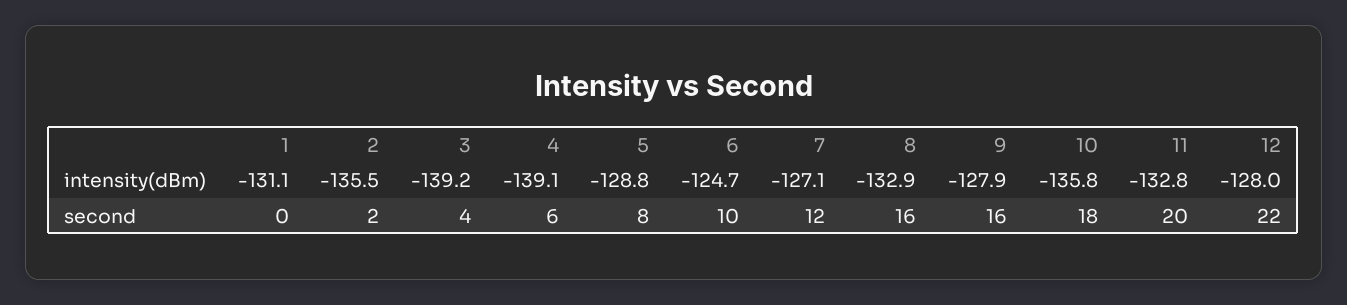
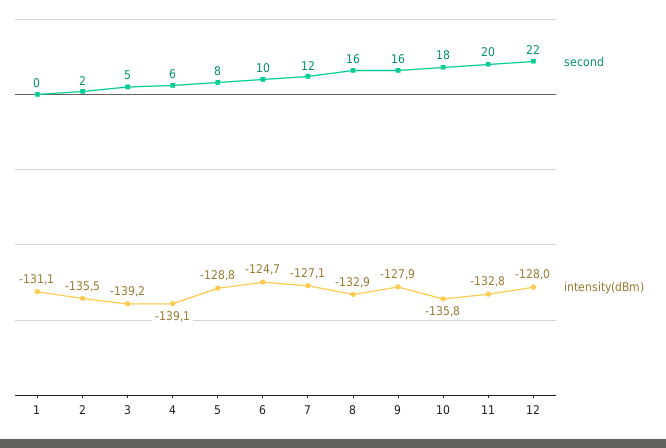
second, 3: 4 -> 5

